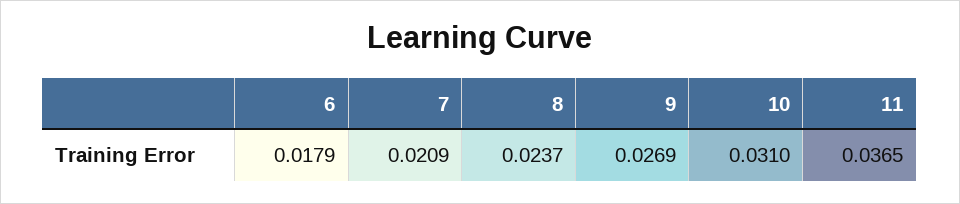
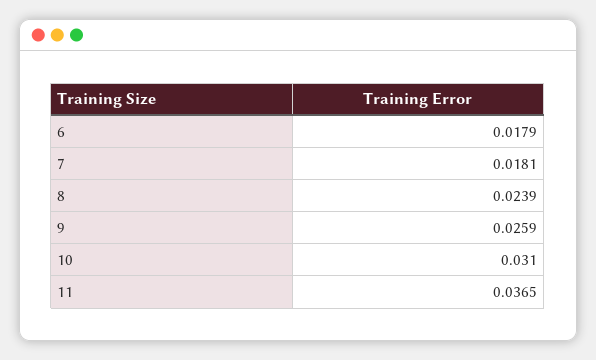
7: 0.0209 -> 0.0181
8: 0.0237 -> 0.0239
9: 0.0269 -> 0.0259

